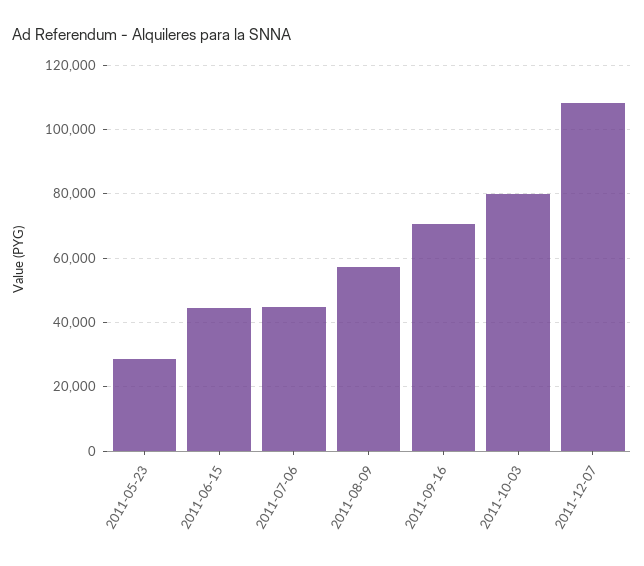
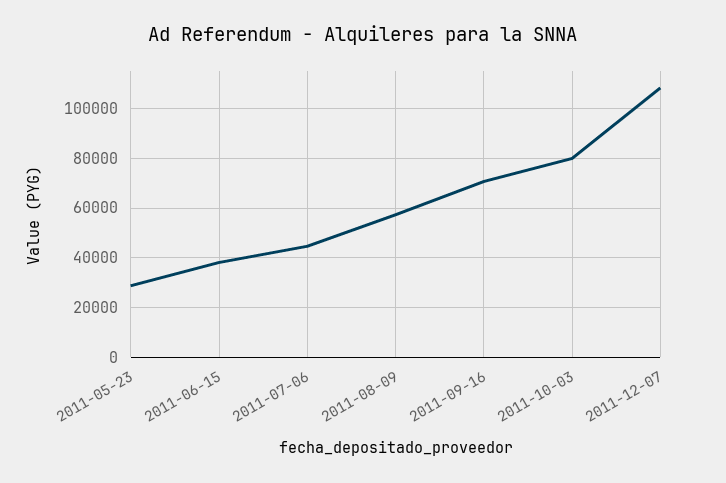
2011-06-15: 44000 -> 37500

